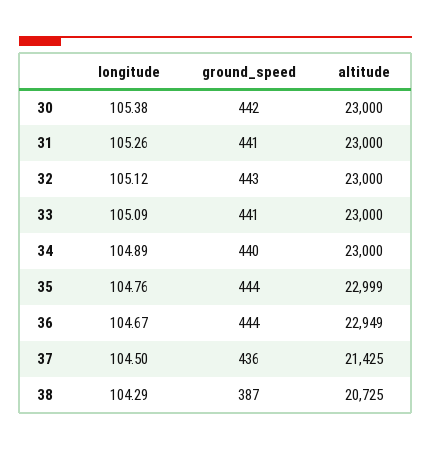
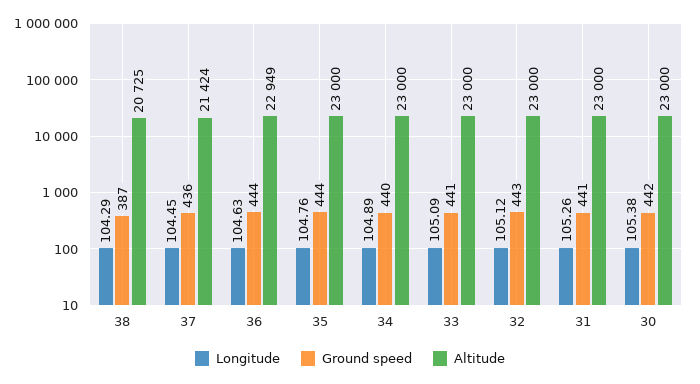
altitude, 35: 22999 -> 23000
longitude, 36: 104.67 -> 104.63
longitude, 37: 104.5 -> 104.45
altitude, 37: 21425 -> 21424

